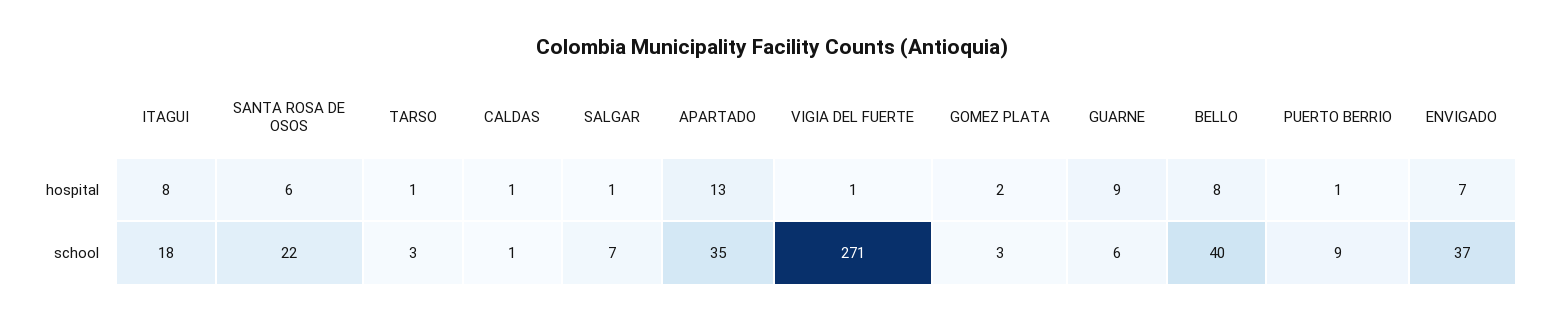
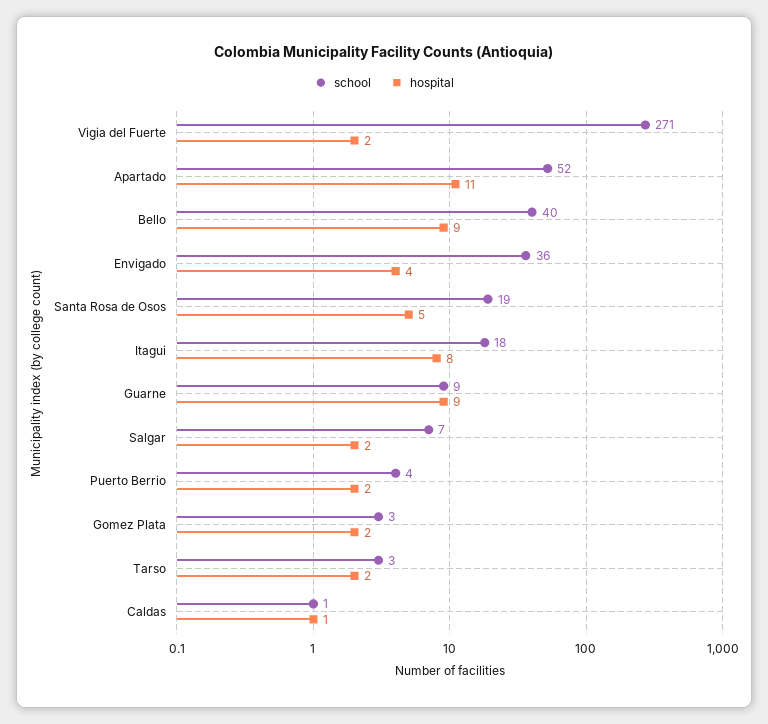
hospital, SANTA ROSA DE OSOS: 6 -> 5
hospital, TARSO: 1 -> 2
hospital, SALGAR: 1 -> 2
hospital, APARTADO: 13 -> 11
hospital, VIGIA DEL FUERTE: 1 -> 2
hospital, BELLO: 8 -> 9
hospital, PUERTO BERRIO: 1 -> 2
hospital, ENVIGADO: 7 -> 4
school, SANTA ROSA DE OSOS: 22 -> 19
school, APARTADO: 35 -> 52
school, GUARNE: 6 -> 9
school, PUERTO BERRIO: 9 -> 4
school, ENVIGADO: 37 -> 36

